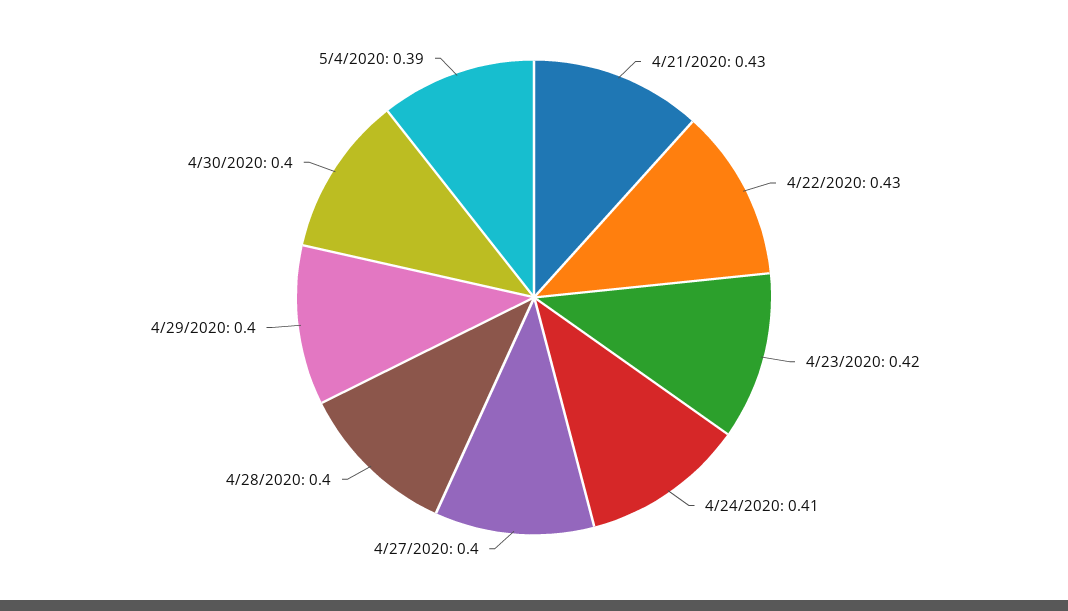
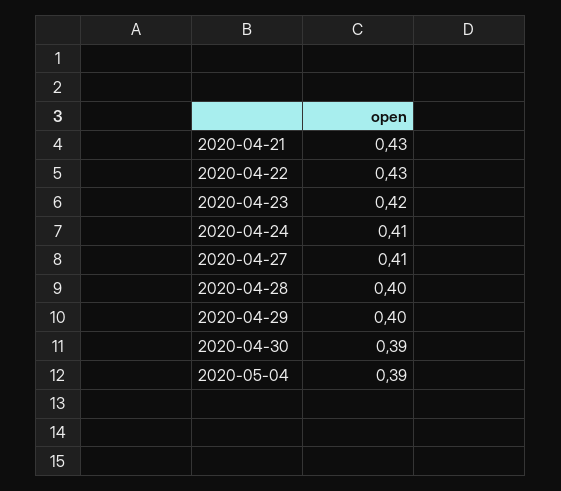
4/27/2020: 0.4 -> 0.41
4/30/2020: 0.4 -> 0.39

